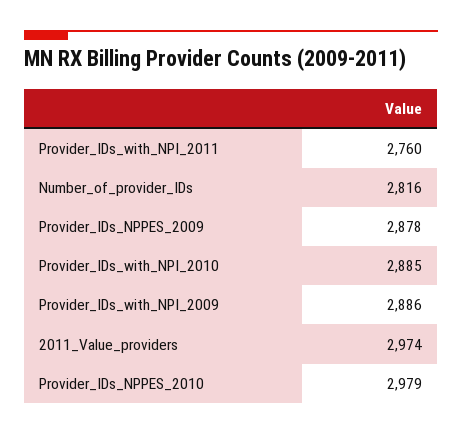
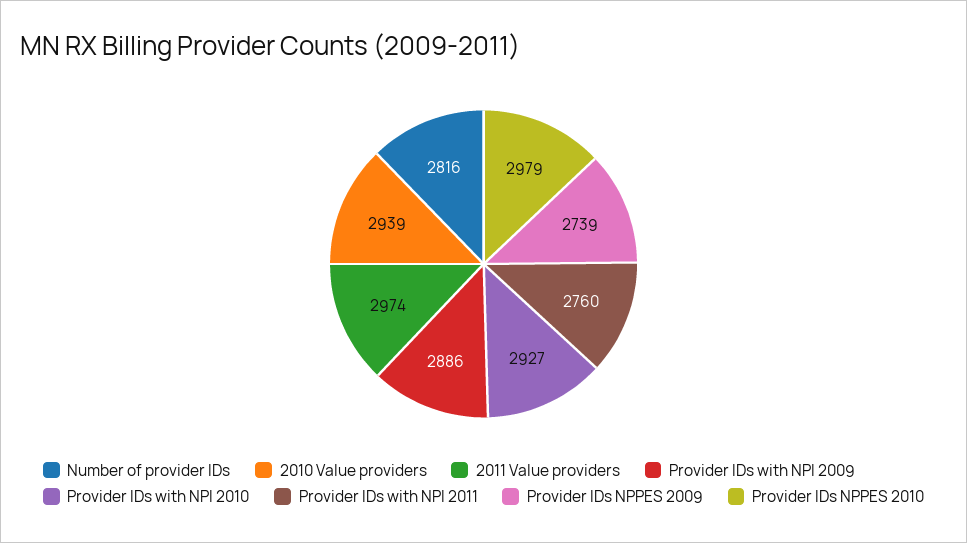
Provider_IDs_NPPES_2009: 2878 -> 2739
Provider_IDs_with_NPI_2010: 2885 -> 2927
2010 Value providers: none -> 2939

